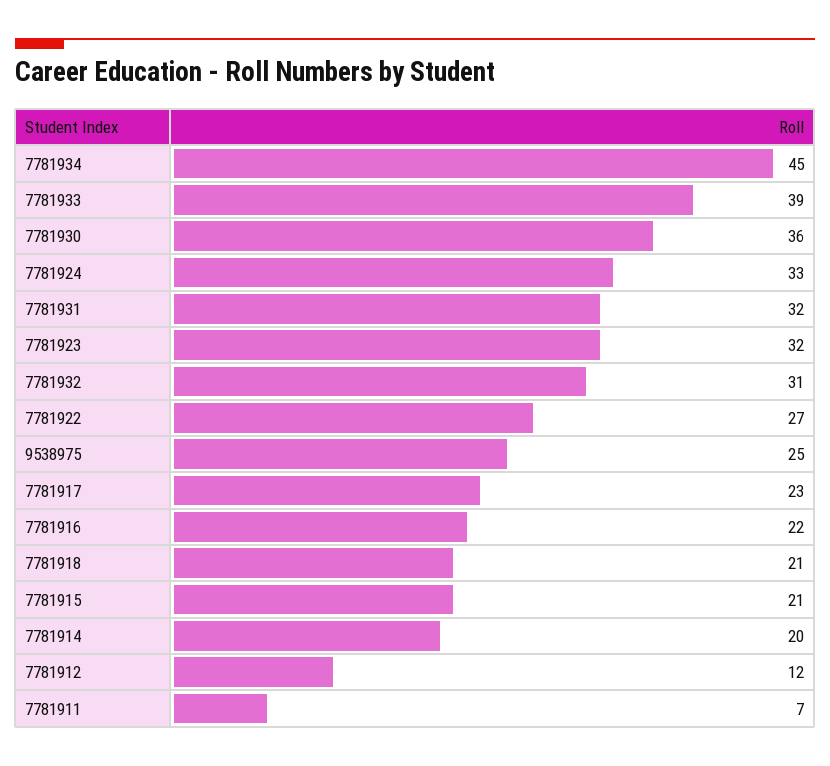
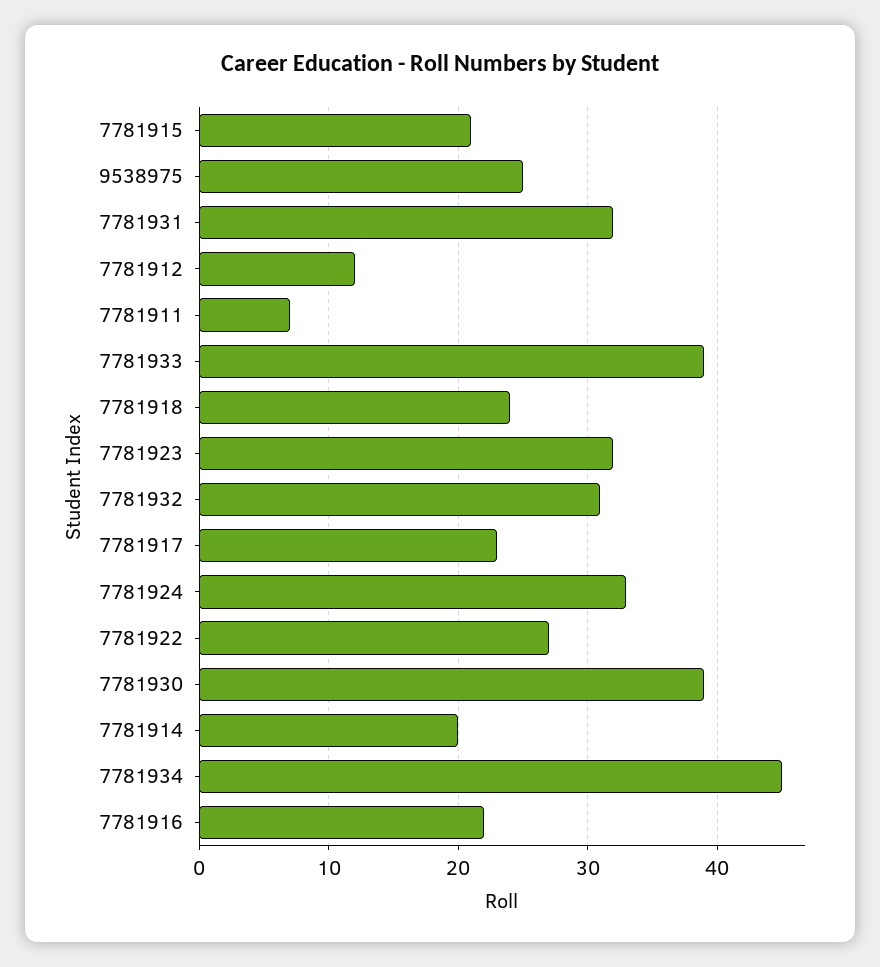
7781930: 36 -> 39
7781918: 21 -> 24

